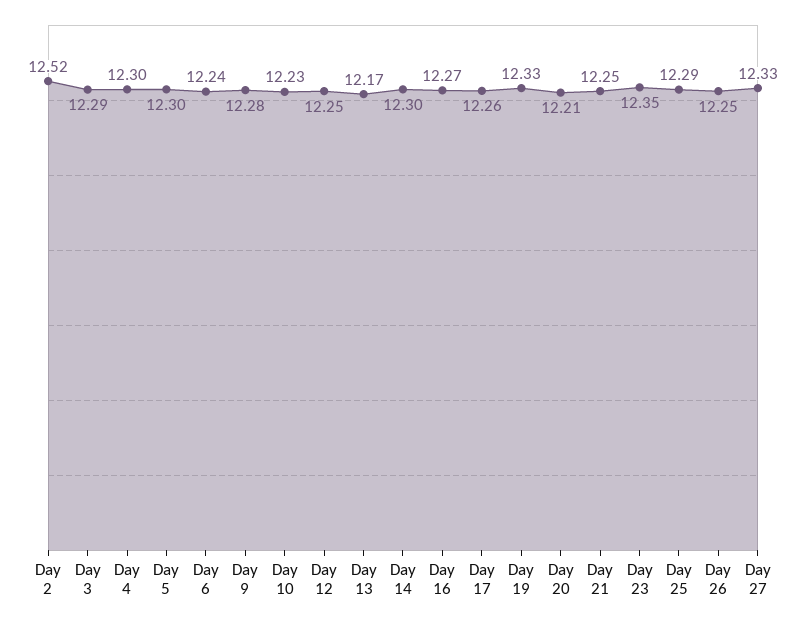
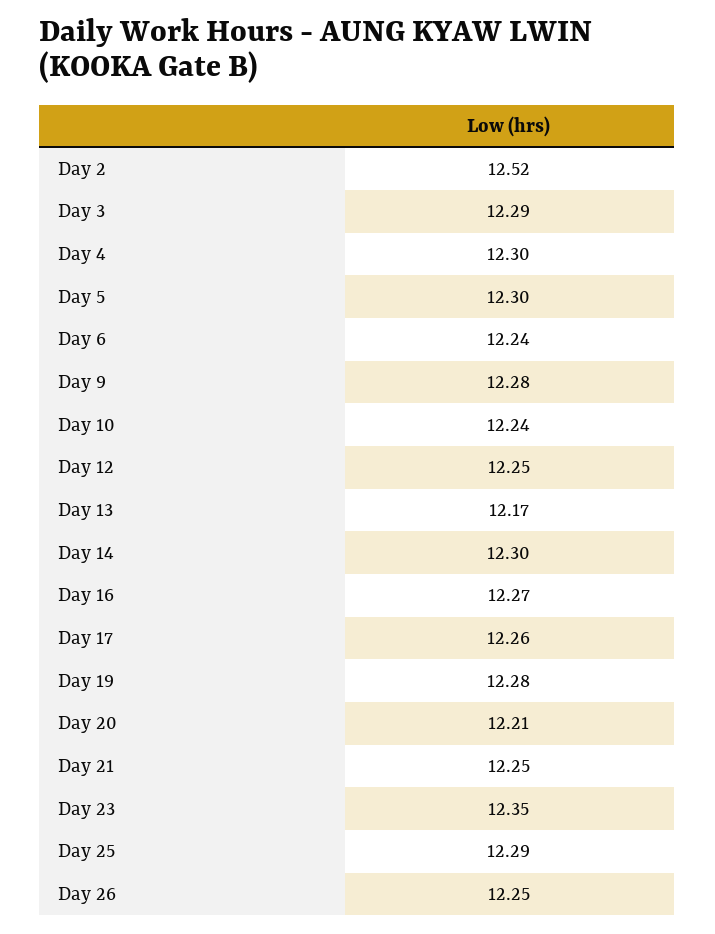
Day 10: 12.23 -> 12.24
Day 19: 12.33 -> 12.28
Day 27: 12.33 -> none

